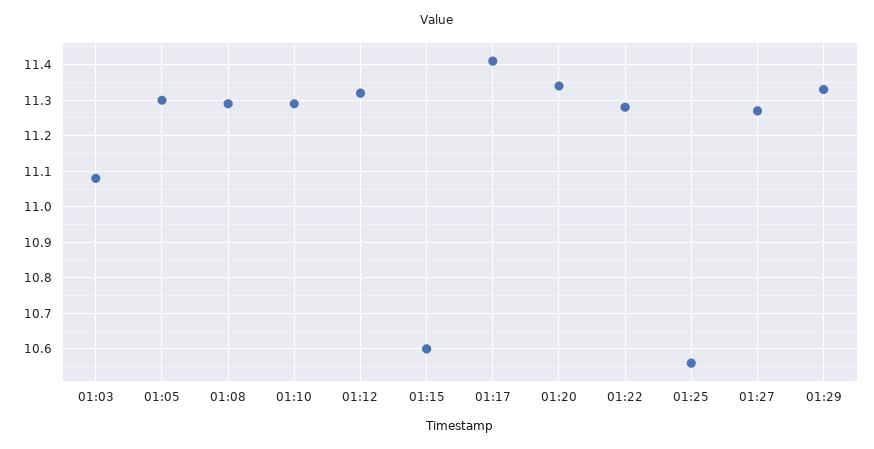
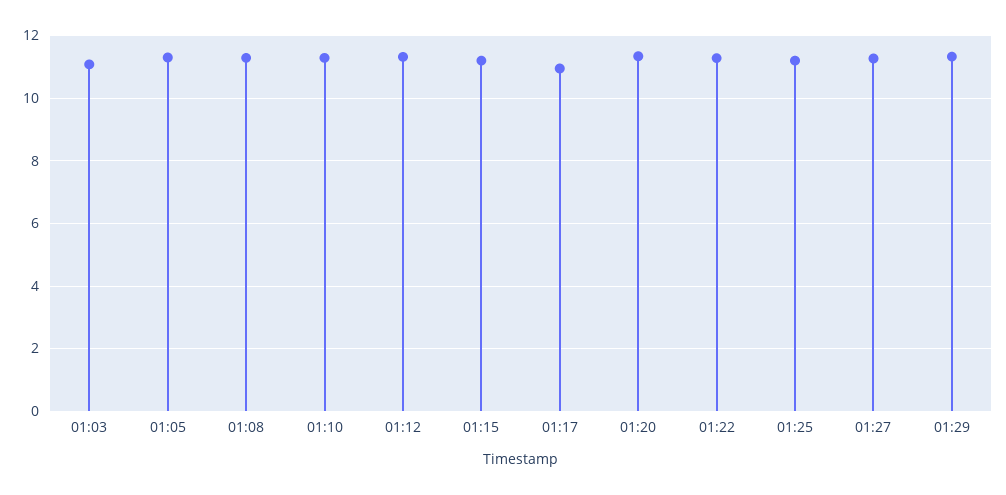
01:15: 10.6 -> 11.2
01:17: 11.4 -> 11
01:25: 10.55 -> 11.2

